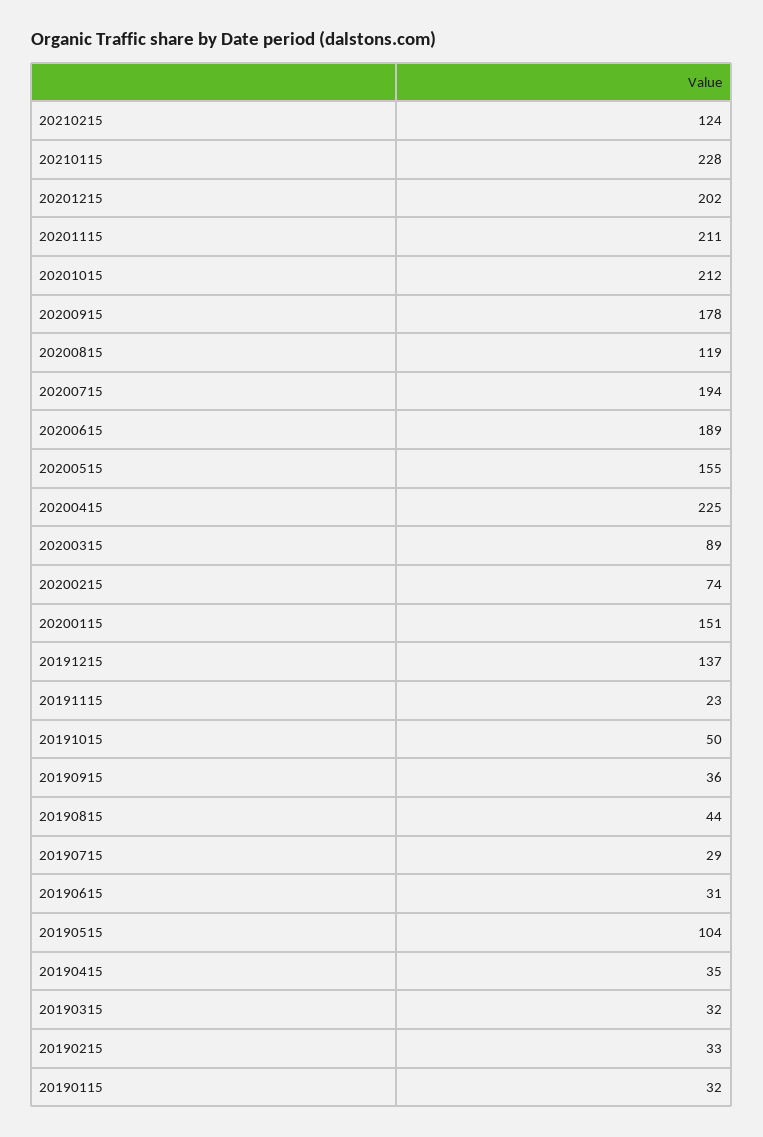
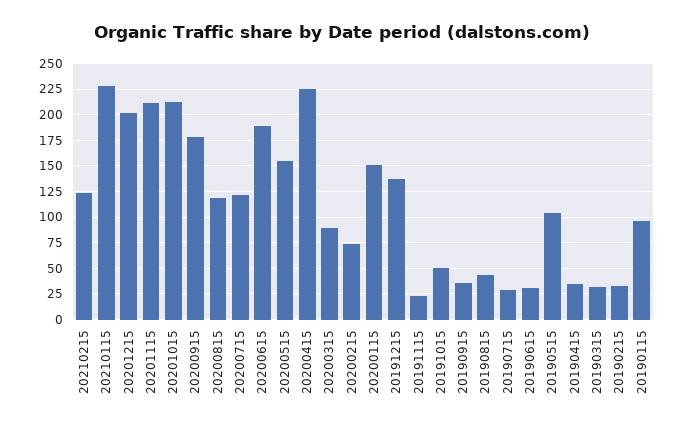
20200715: 194 -> 125
20190115: 32 -> 100

